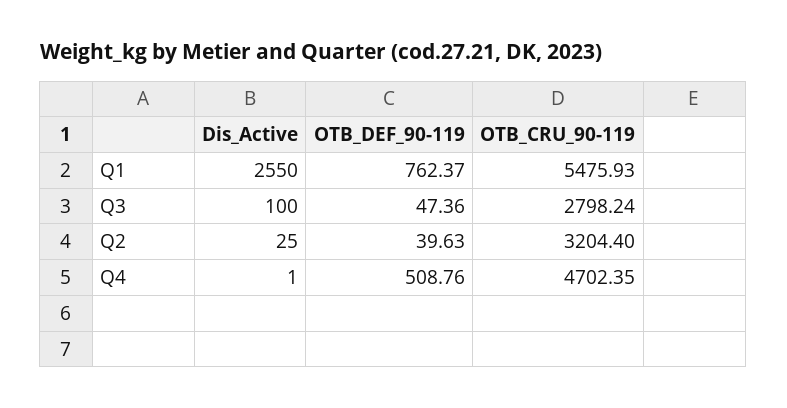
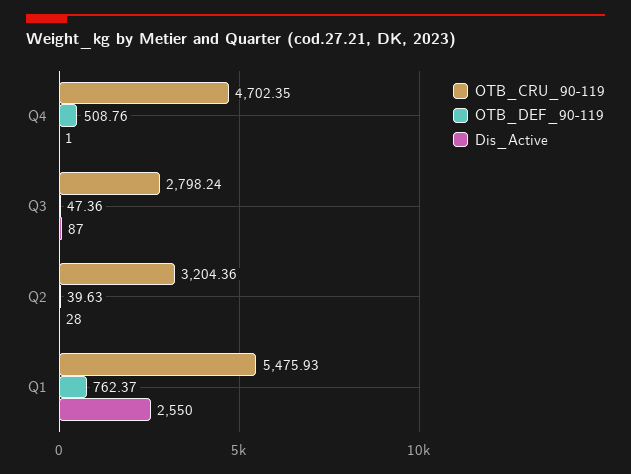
Dis_Active, Q3: 100 -> 87
Dis_Active, Q2: 25 -> 28
OTB_CRU_90-119, Q2: 3204.4 -> 3204.36

